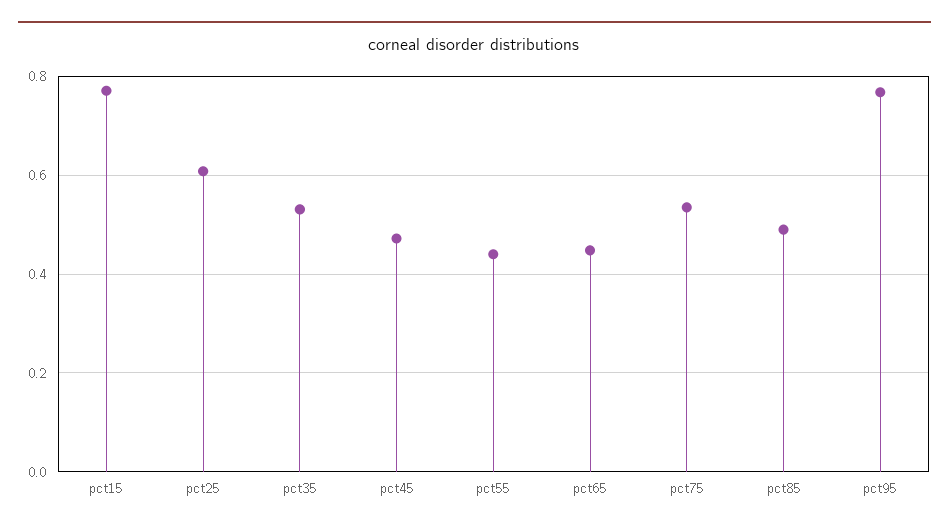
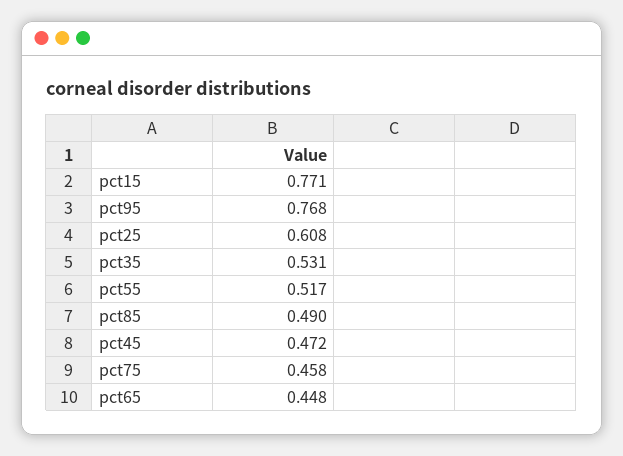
pct55: 0.44 -> 0.517
pct75: 0.54 -> 0.458

